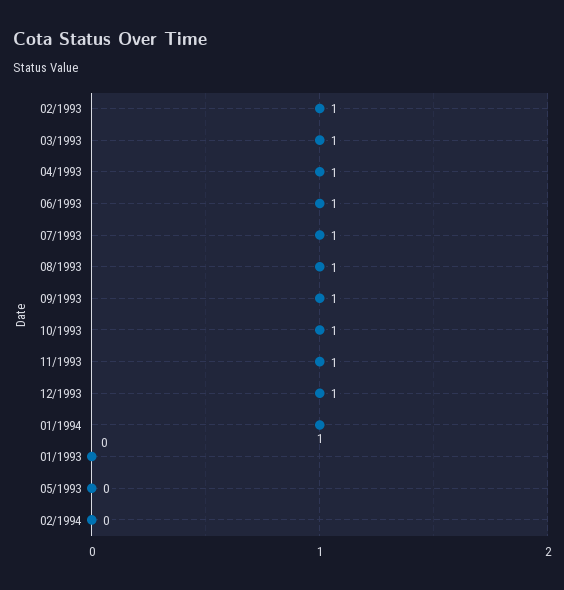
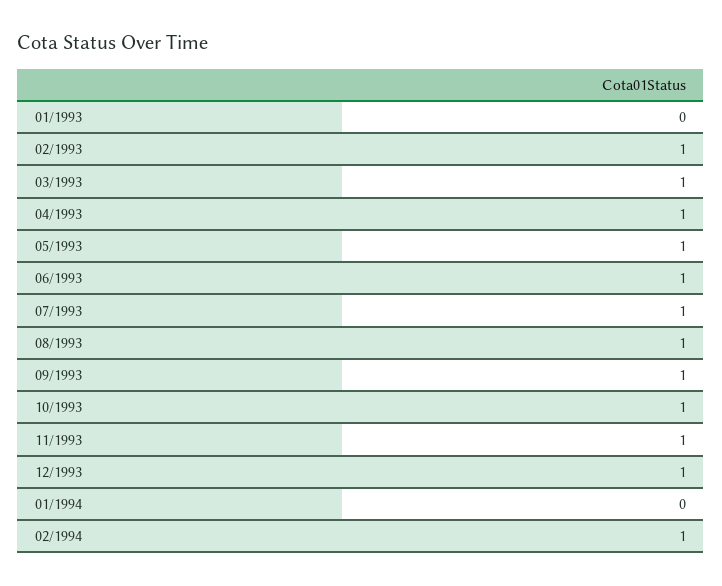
01/1994: 1 -> 0
05/1993: 0 -> 1
02/1994: 0 -> 1

